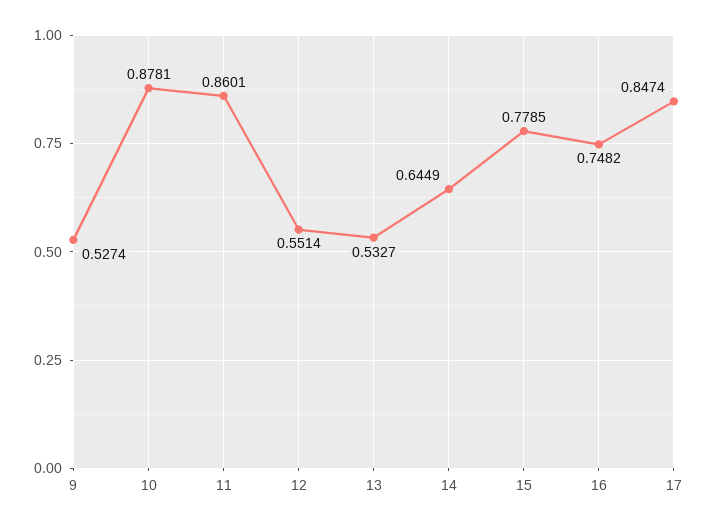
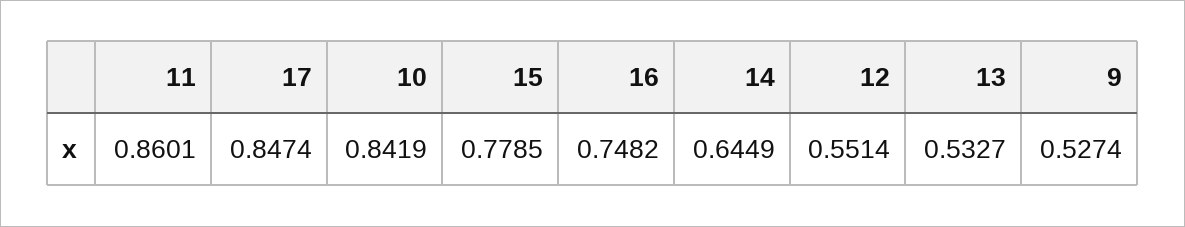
10: 0.8781 -> 0.8419

